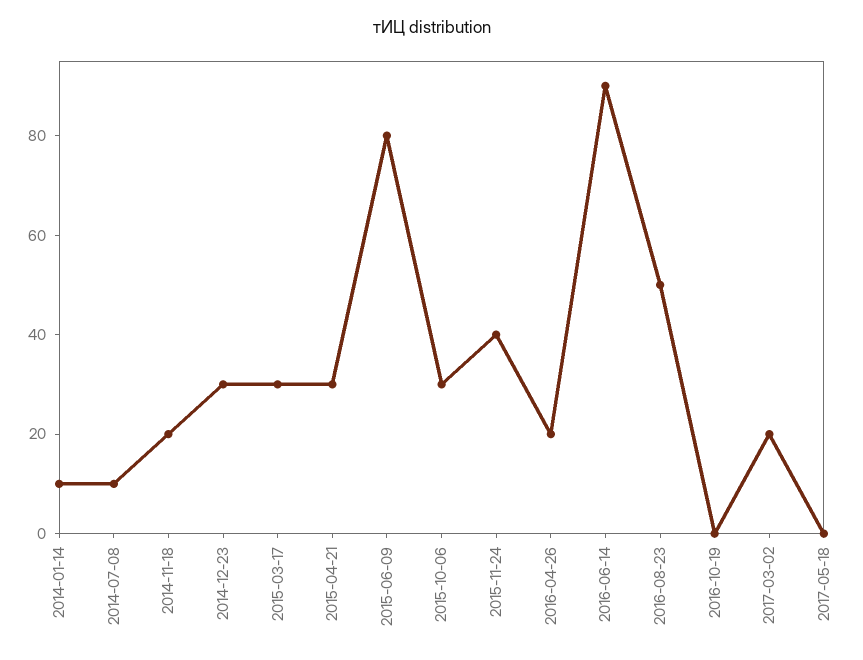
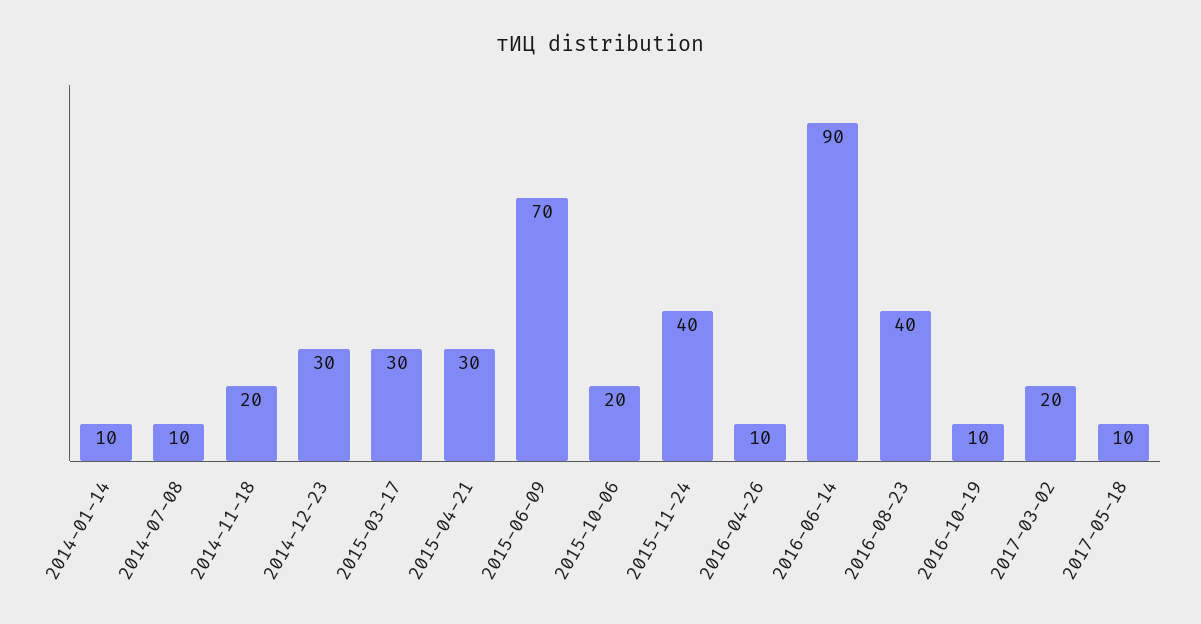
2015-06-09: 80 -> 70
2015-10-06: 30 -> 20
2016-04-26: 20 -> 10
2016-08-23: 50 -> 40
2016-10-19: 0 -> 10
2017-05-18: 0 -> 10

